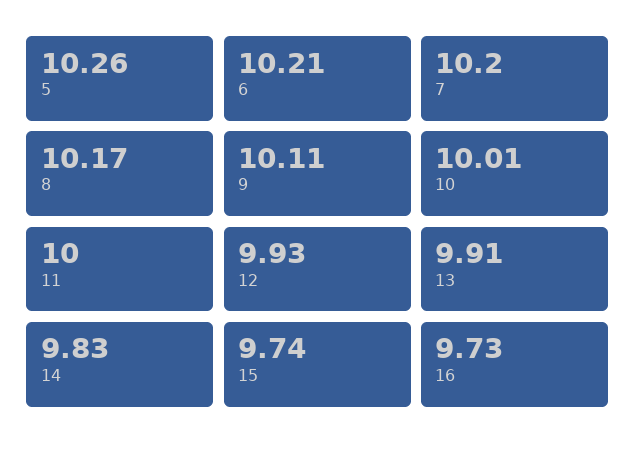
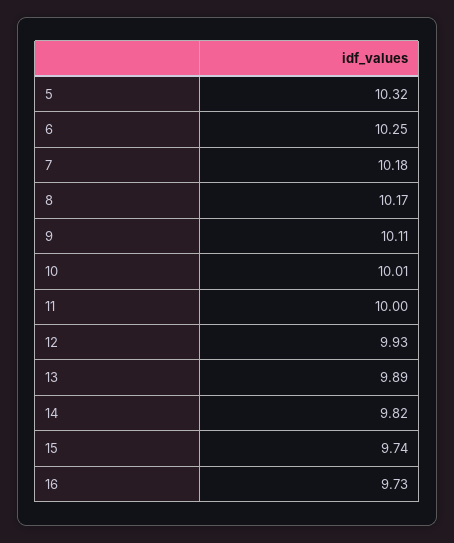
5: 10.26 -> 10.32
6: 10.21 -> 10.25
7: 10.2 -> 10.18
13: 9.91 -> 9.89
14: 9.83 -> 9.82

